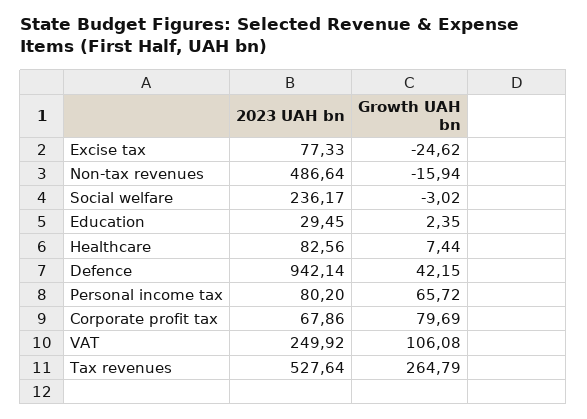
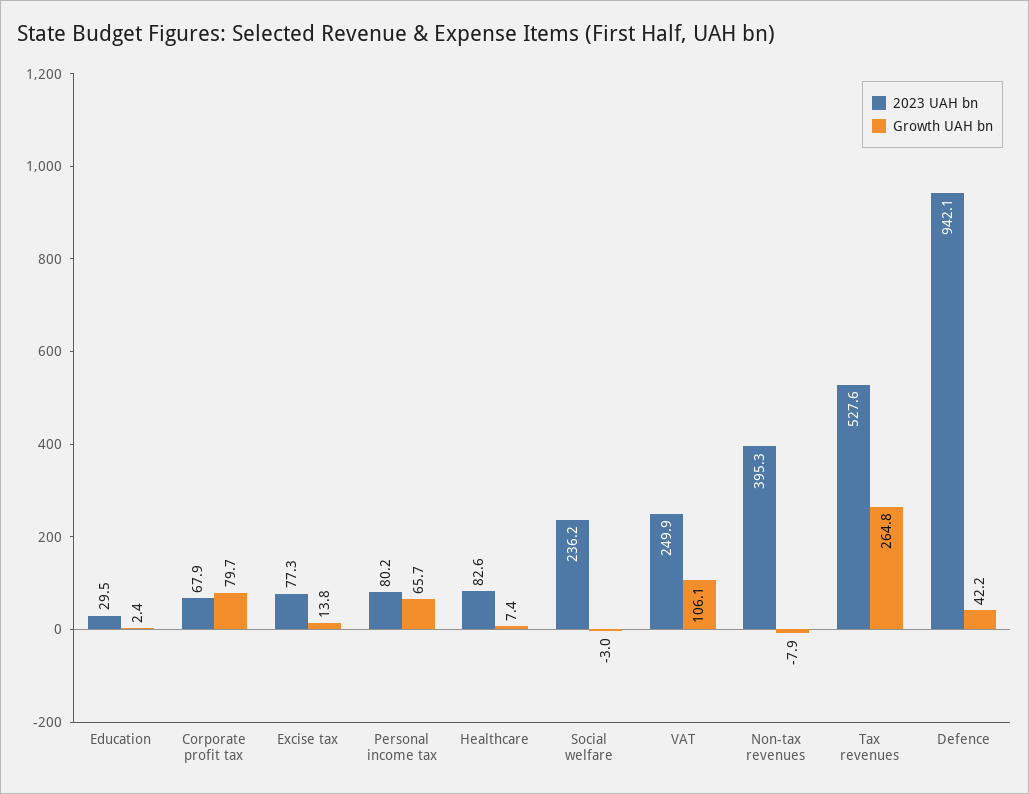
Growth UAH bn, Excise tax: -24.62 -> 13.8
2023 UAH bn, Non-tax revenues: 486.64 -> 395.3
Growth UAH bn, Non-tax revenues: -15.94 -> -7.9

